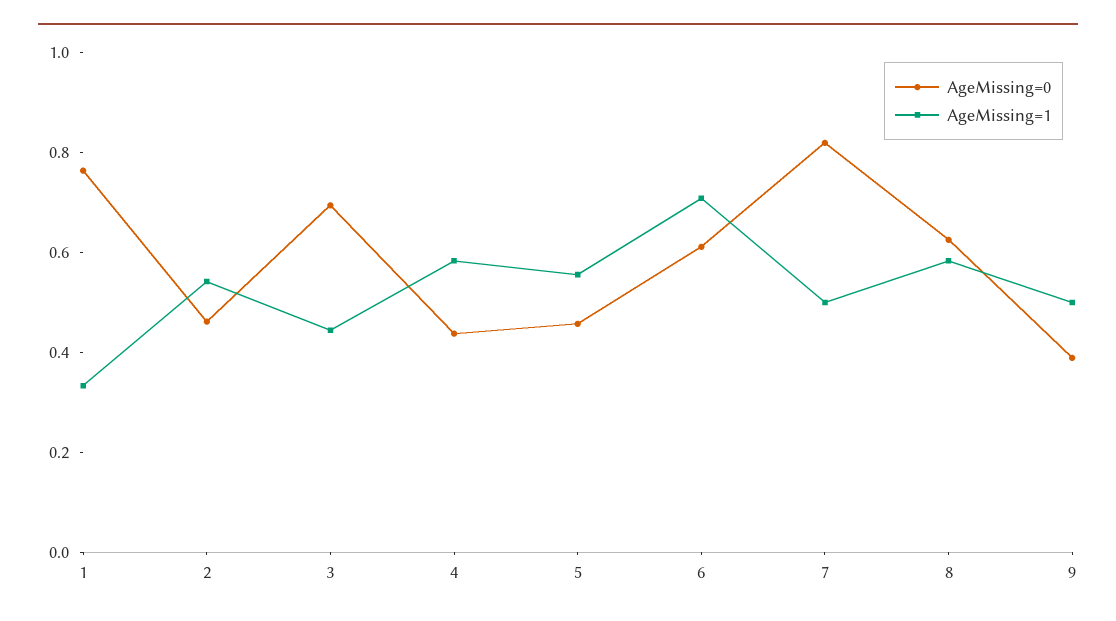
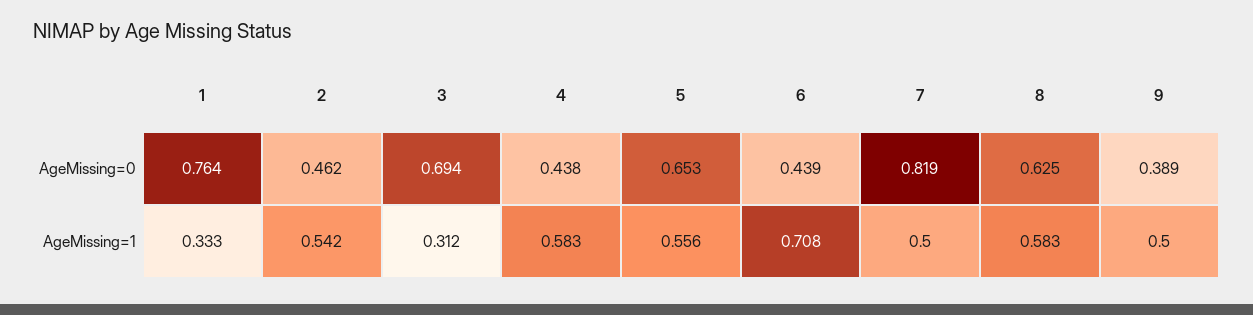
AgeMissing=1, 3: 0.45 -> 0.312
AgeMissing=0, 5: 0.45 -> 0.653
AgeMissing=0, 6: 0.6 -> 0.439

